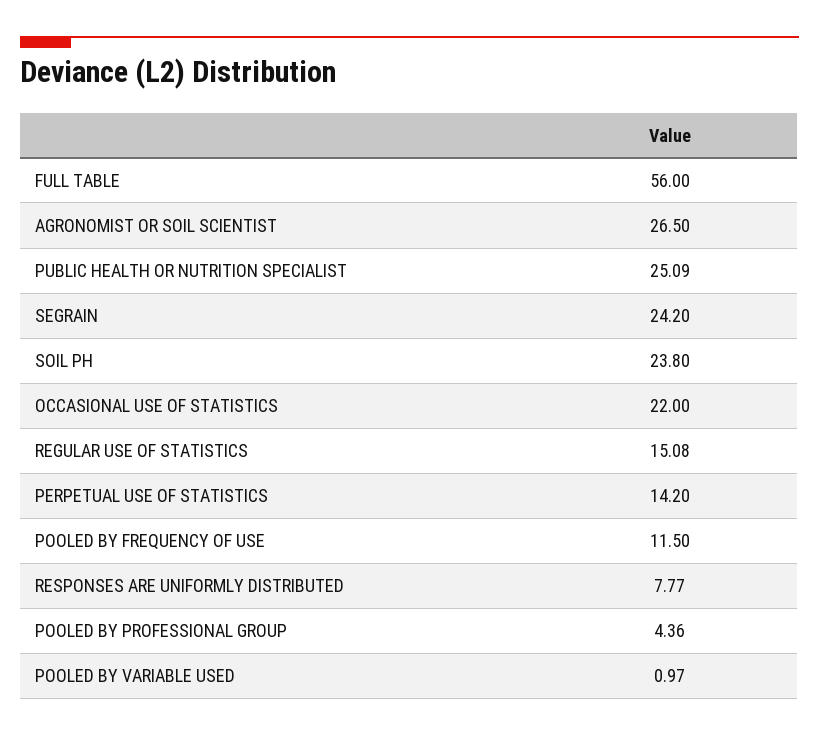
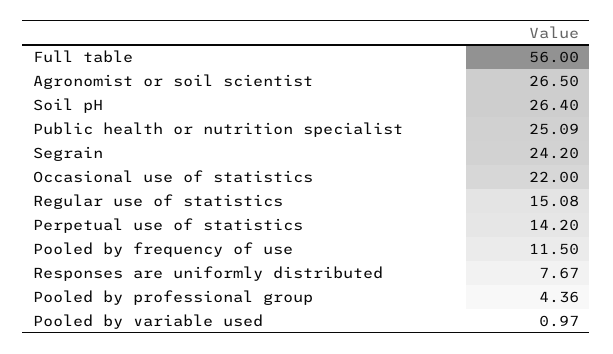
SOIL PH: 23.8 -> 26.4
RESPONSES ARE UNIFORMLY DISTRIBUTED: 7.77 -> 7.67

